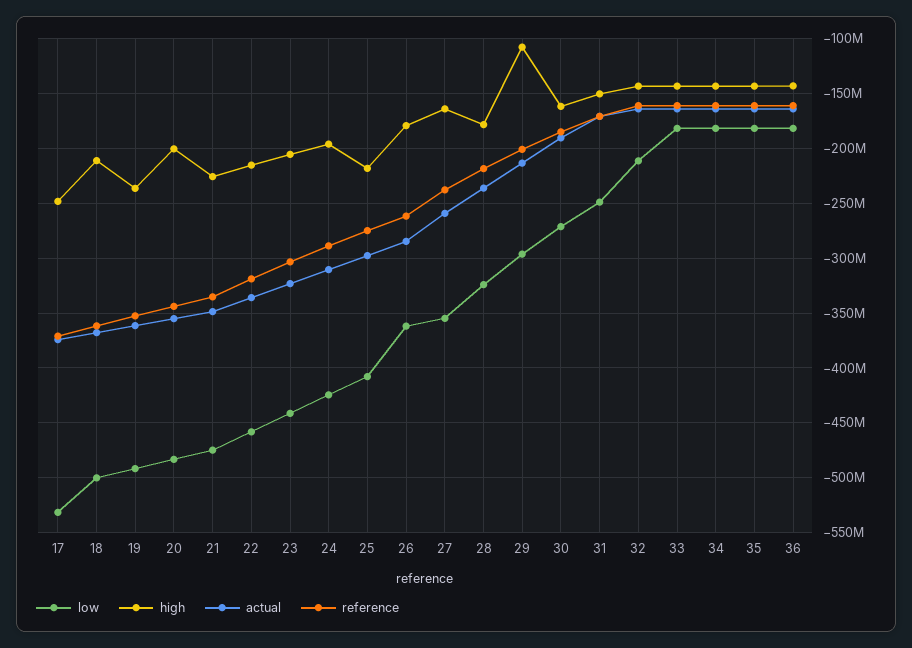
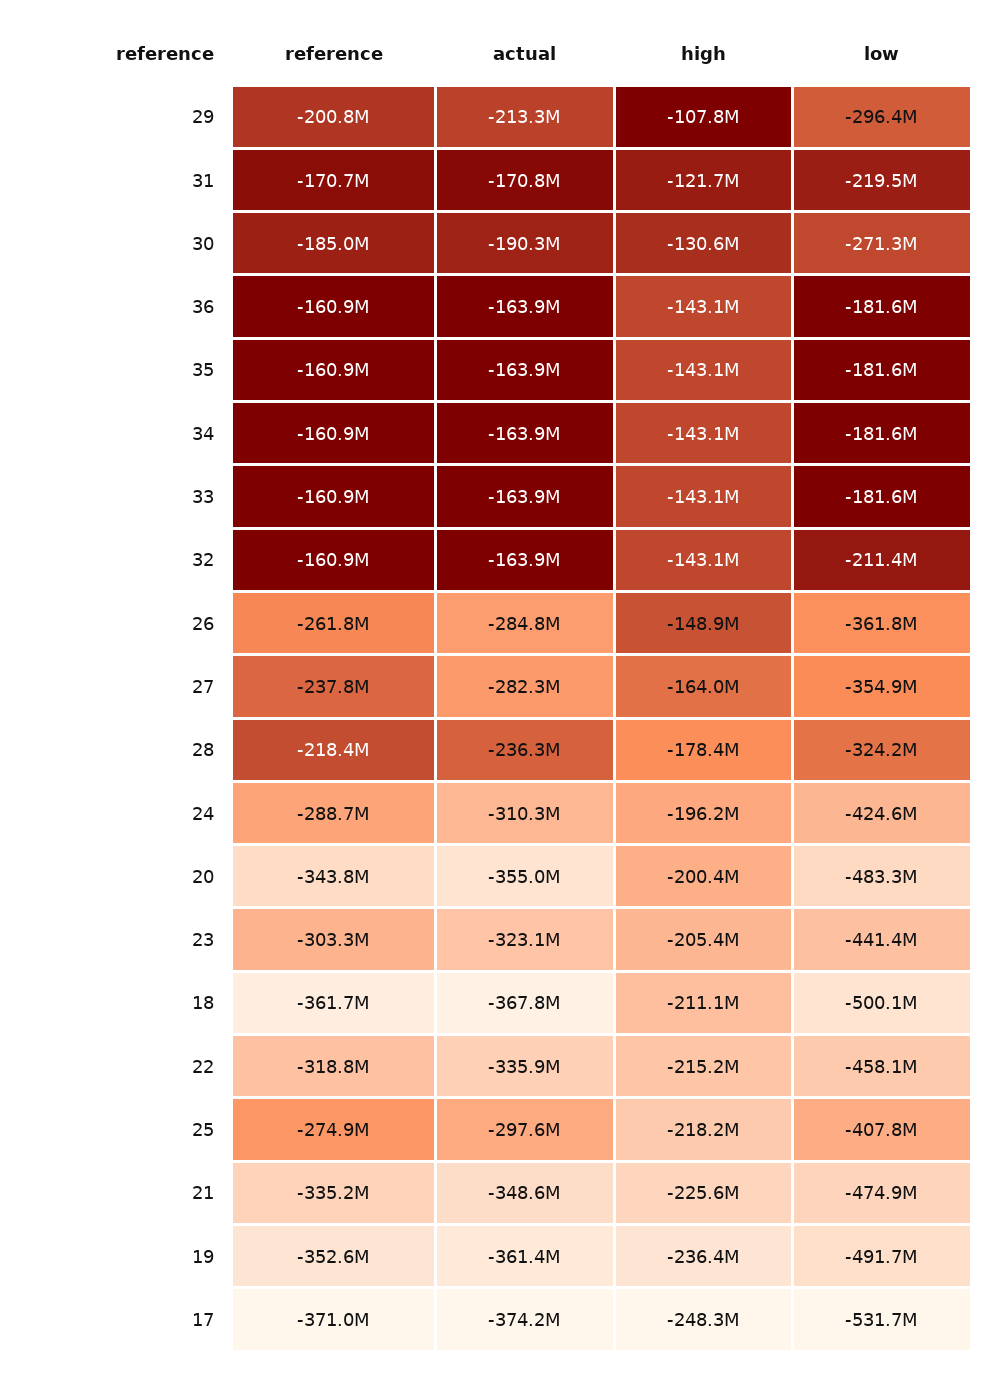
high, 26: -180000000 -> -148900000
actual, 27: -260000000 -> -282300000
high, 30: -160000000 -> -130600000
low, 31: -250000000 -> -219500000
high, 31: -150000000 -> -121700000

